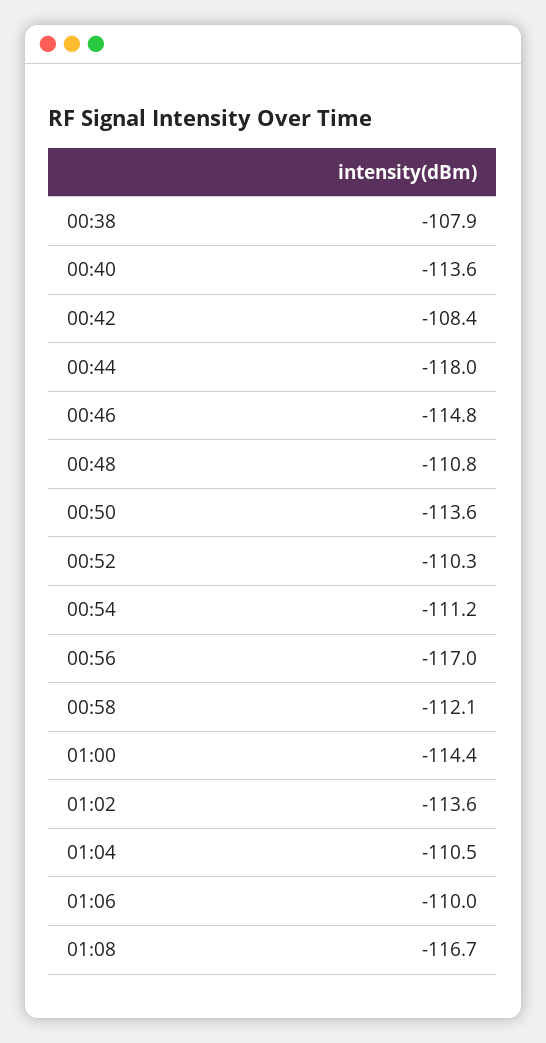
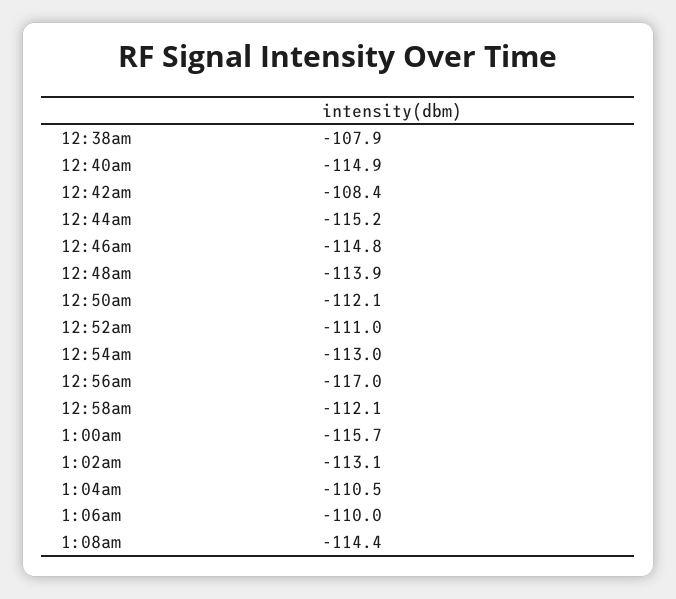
00:40: -113.6 -> -114.9
00:44: -118 -> -115.2
00:48: -110.8 -> -113.9
00:50: -113.6 -> -112.1
00:52: -110.3 -> -111
00:54: -111.2 -> -113
01:00: -114.4 -> -115.7
01:02: -113.6 -> -113.1
01:08: -116.7 -> -114.4

